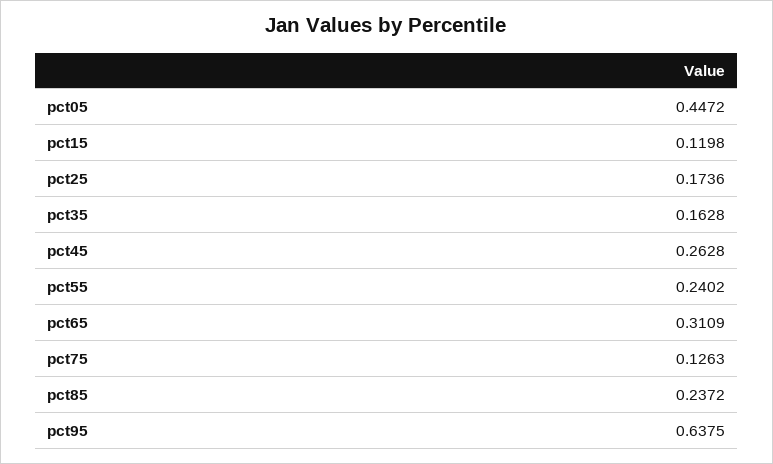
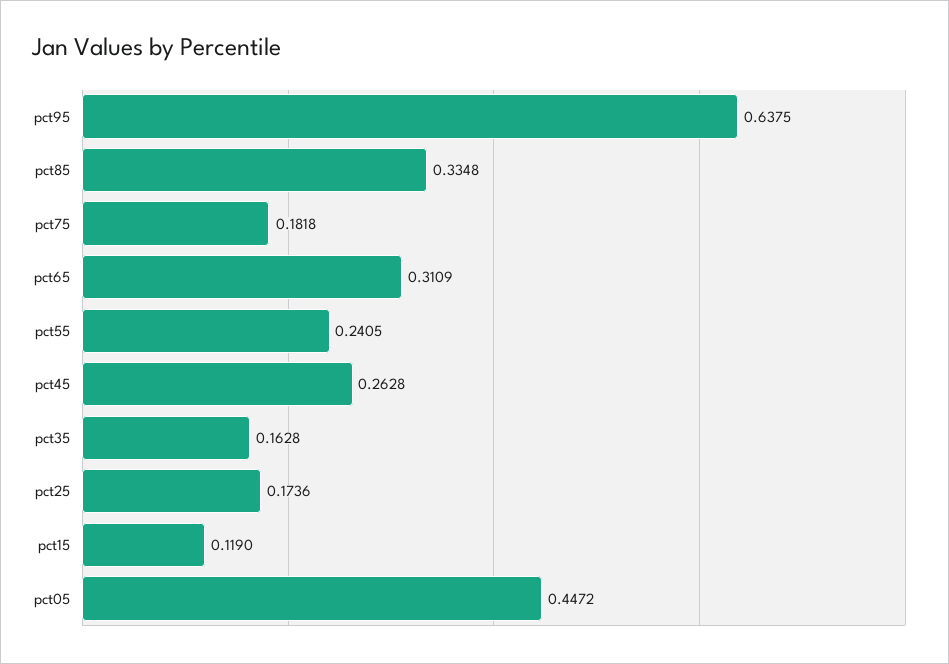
pct15: 0.1198 -> 0.119
pct55: 0.2402 -> 0.2405
pct75: 0.1263 -> 0.1818
pct85: 0.2372 -> 0.3348

